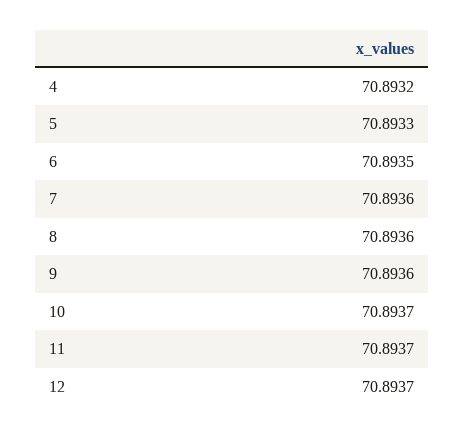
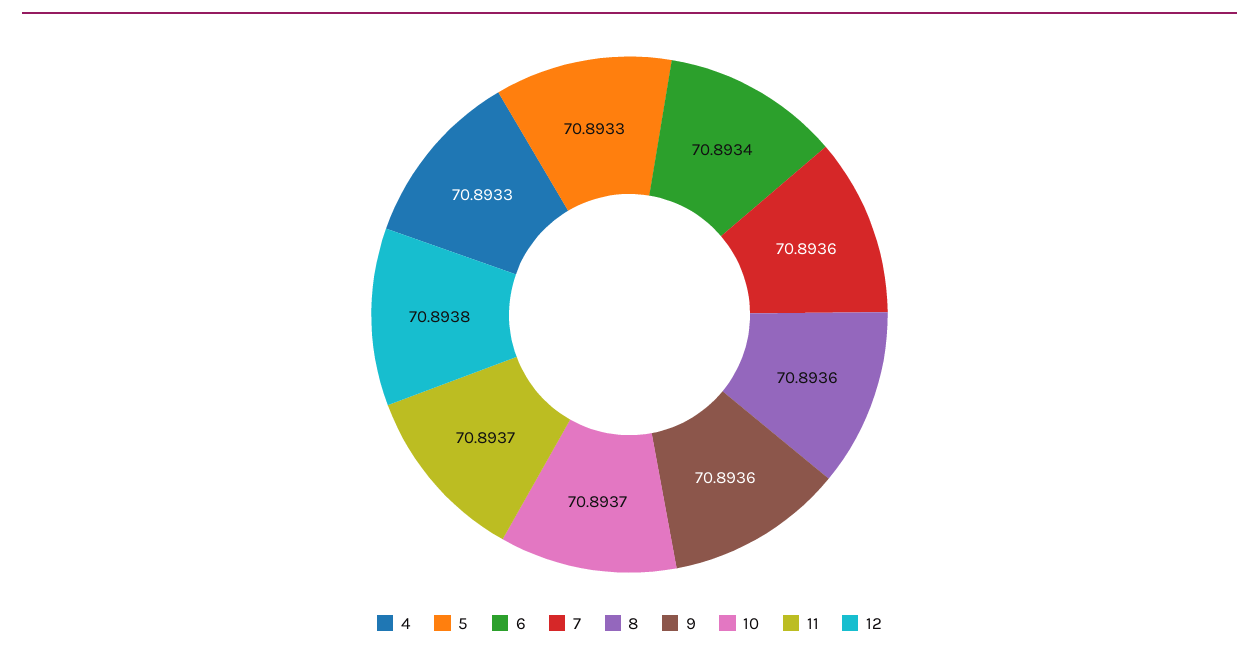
4: 70.8932 -> 70.8933
6: 70.8935 -> 70.8934
12: 70.8937 -> 70.8938

